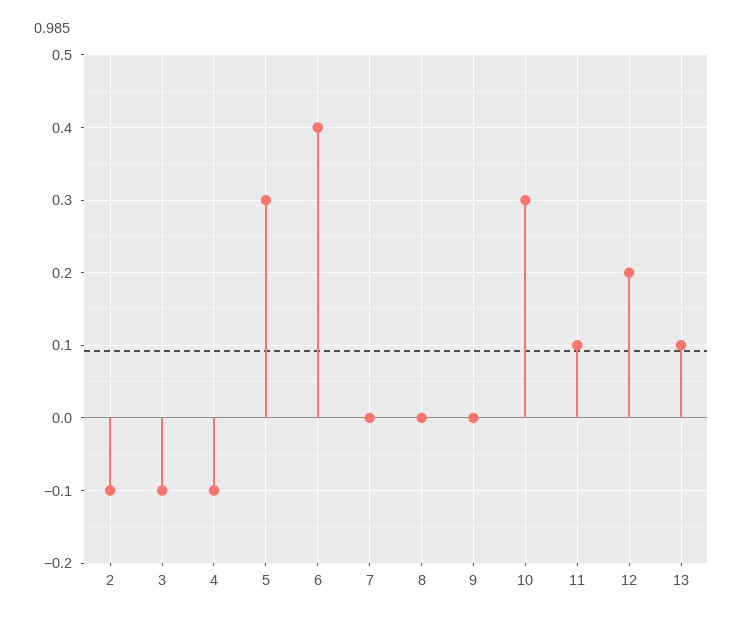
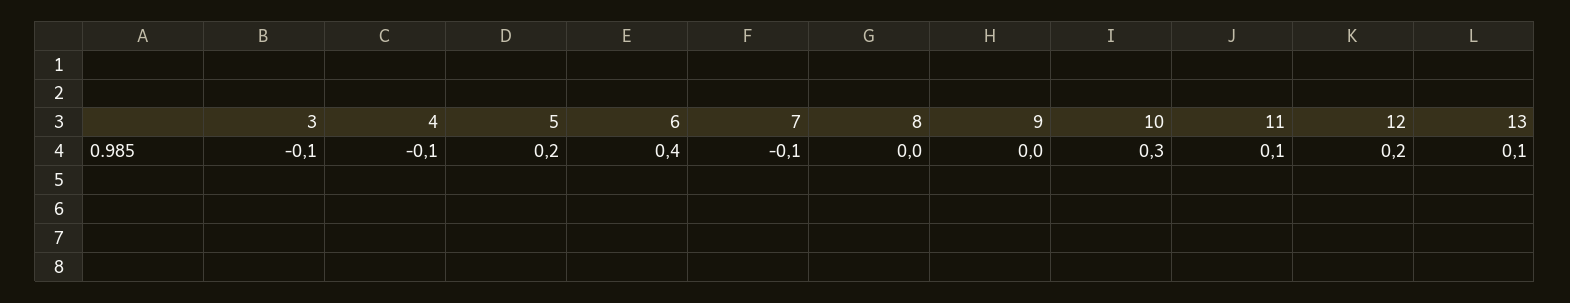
2: -0.1 -> none
5: 0.3 -> 0.2
7: 0 -> -0.1

